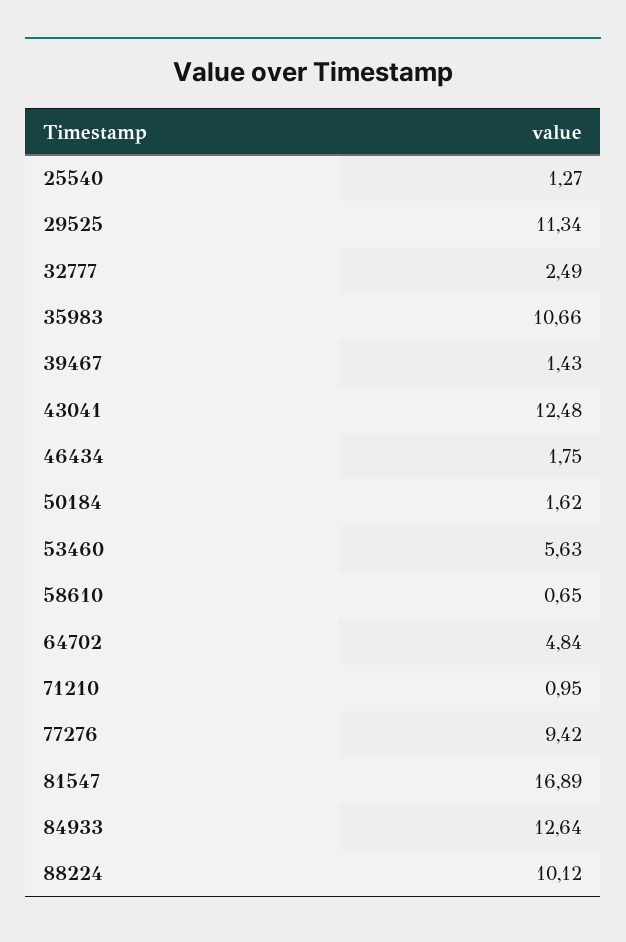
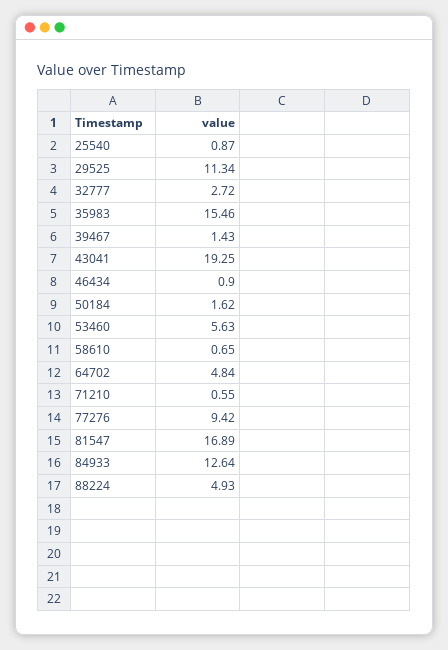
25540: 1.27 -> 0.87
32777: 2.49 -> 2.72
35983: 10.66 -> 15.46
43041: 12.48 -> 19.25
46434: 1.75 -> 0.9
71210: 0.95 -> 0.55
88224: 10.12 -> 4.93

